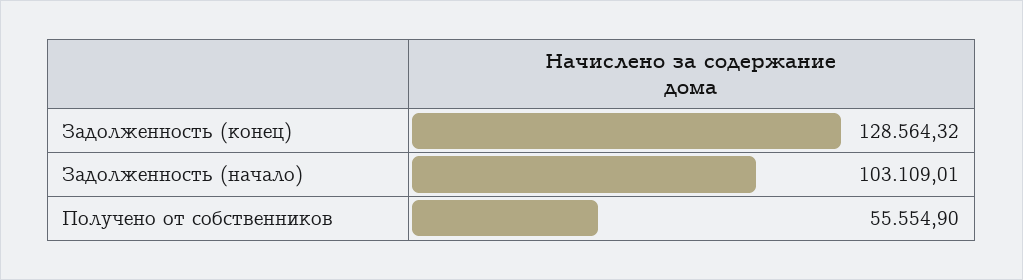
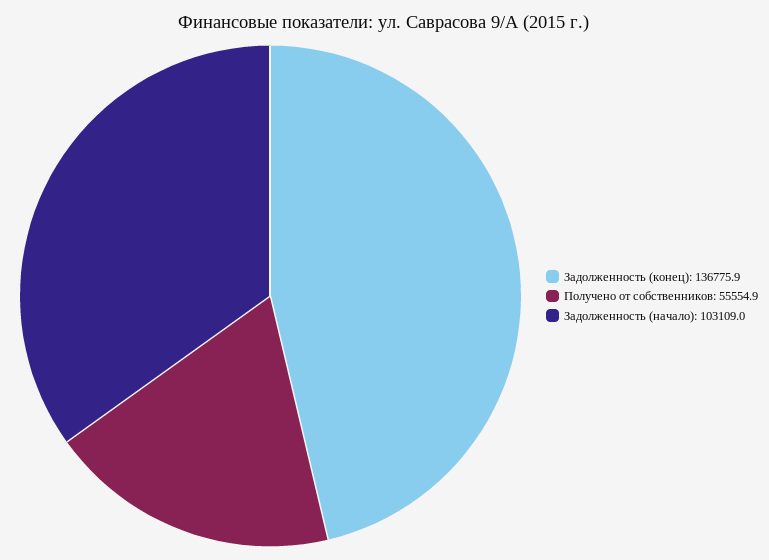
Задолженность (конец): 128564.32 -> 136775.9

